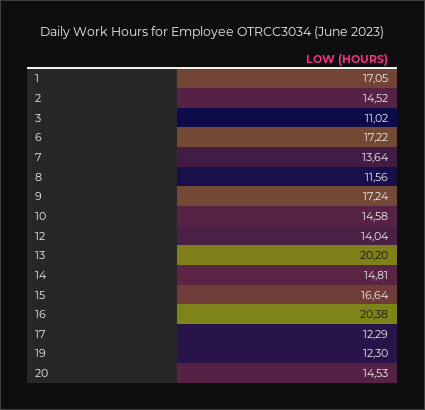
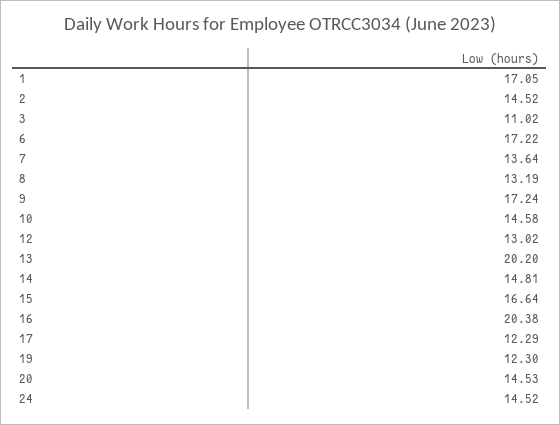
8: 11.56 -> 13.19
12: 14.04 -> 13.02
24: none -> 14.52

